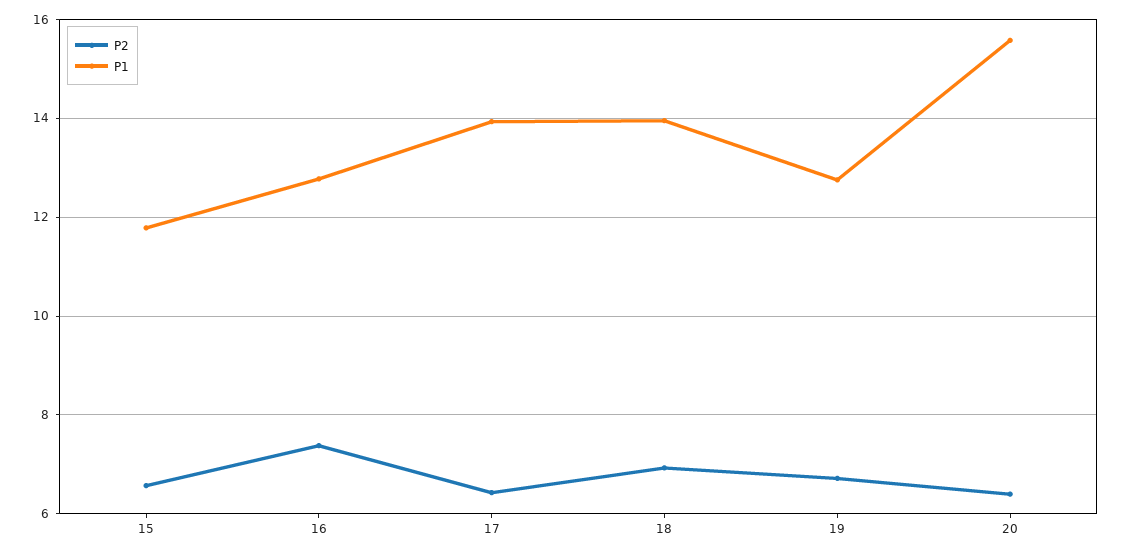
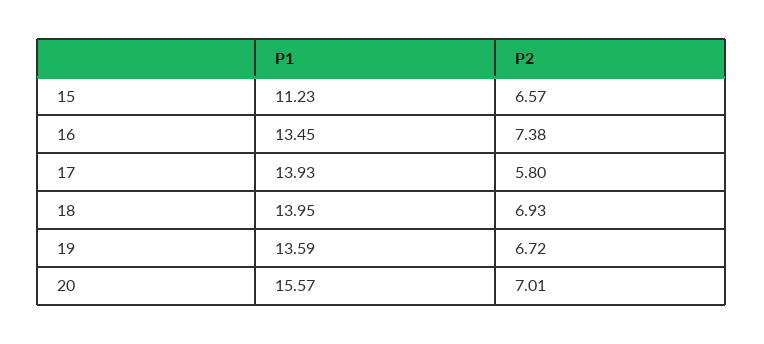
P1, 15: 11.8 -> 11.23
P1, 16: 12.8 -> 13.45
P2, 17: 6.4 -> 5.8
P1, 19: 12.8 -> 13.59
P2, 20: 6.4 -> 7.01

